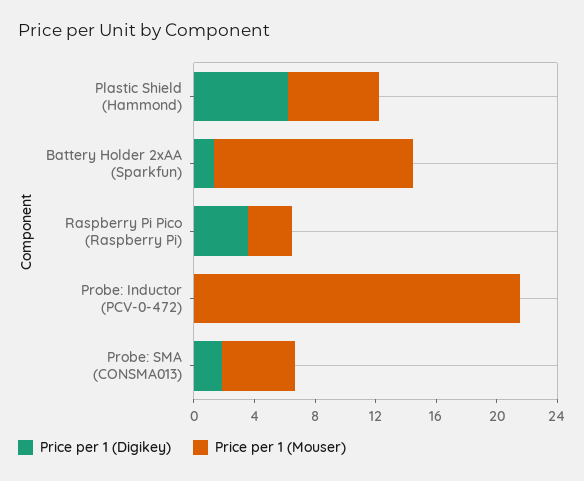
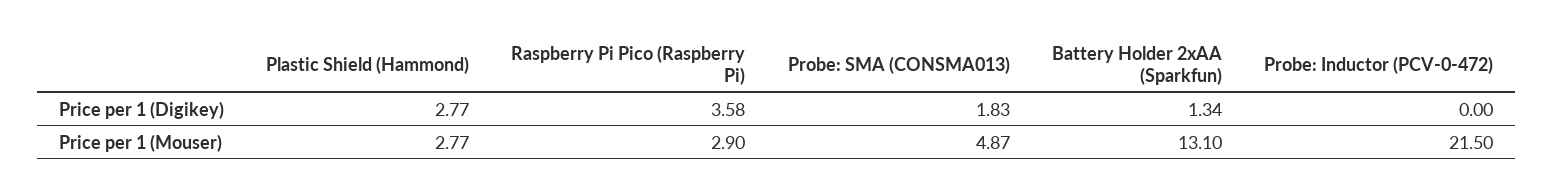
Price per 1 (Digikey), Plastic Shield (Hammond): 6 -> 2.77
Price per 1 (Mouser), Plastic Shield (Hammond): 6 -> 2.77

